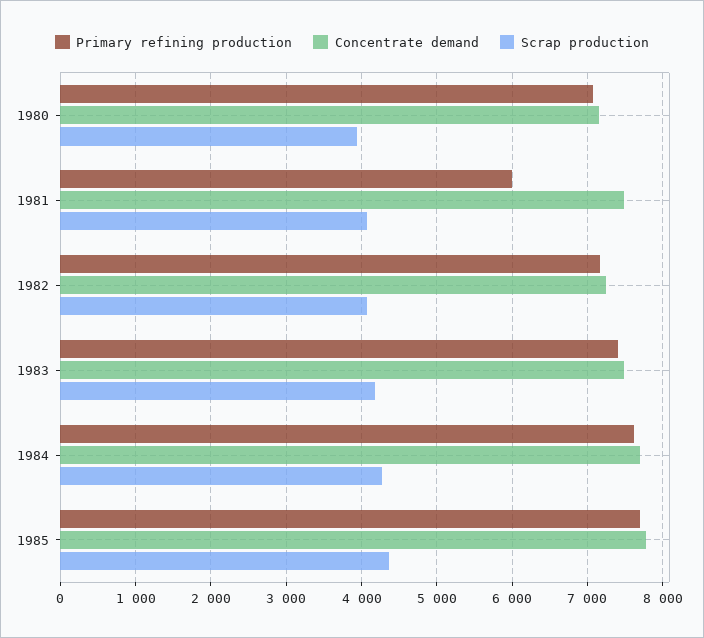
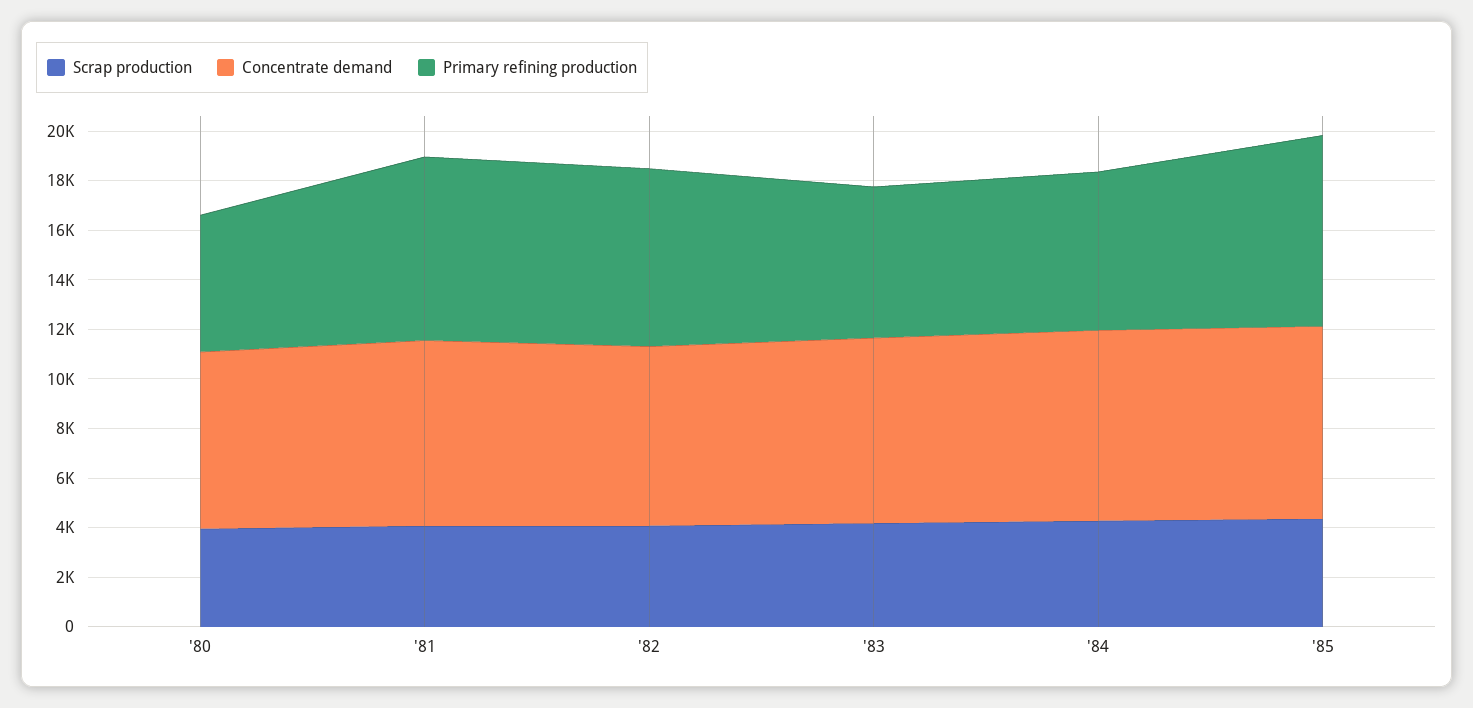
Primary refining production, 1980: 7100 -> 5500
Primary refining production, 1981: 6000 -> 7500
Primary refining production, 1983: 7400 -> 6000
Primary refining production, 1984: 7600 -> 6500

